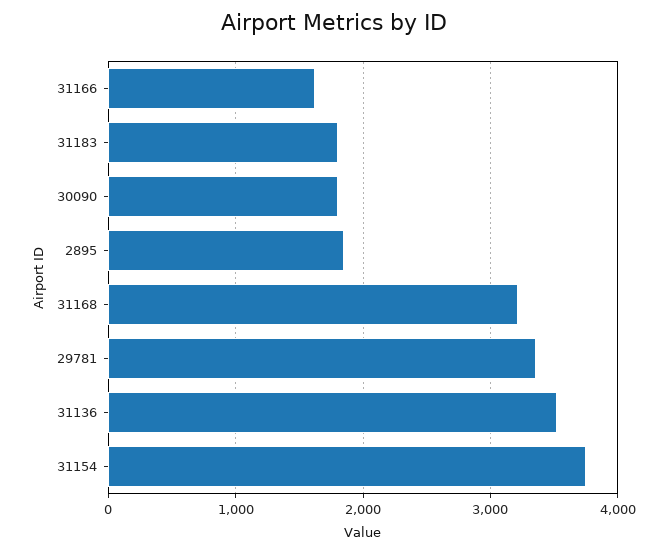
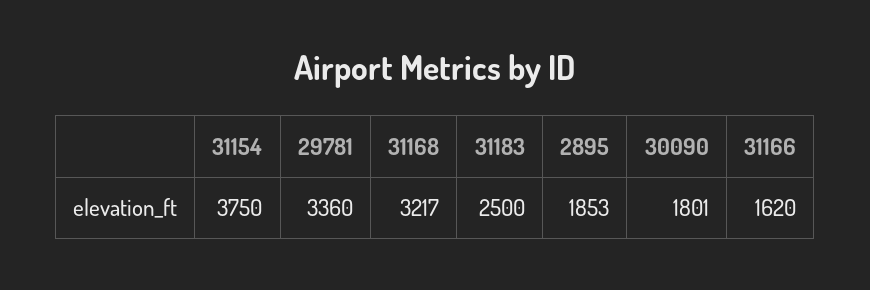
31183: 1800 -> 2500
31136: 3500 -> none

